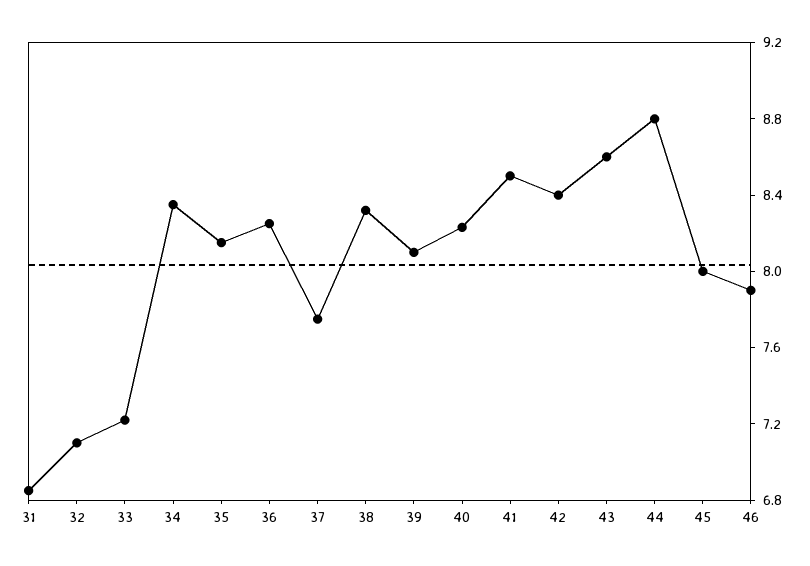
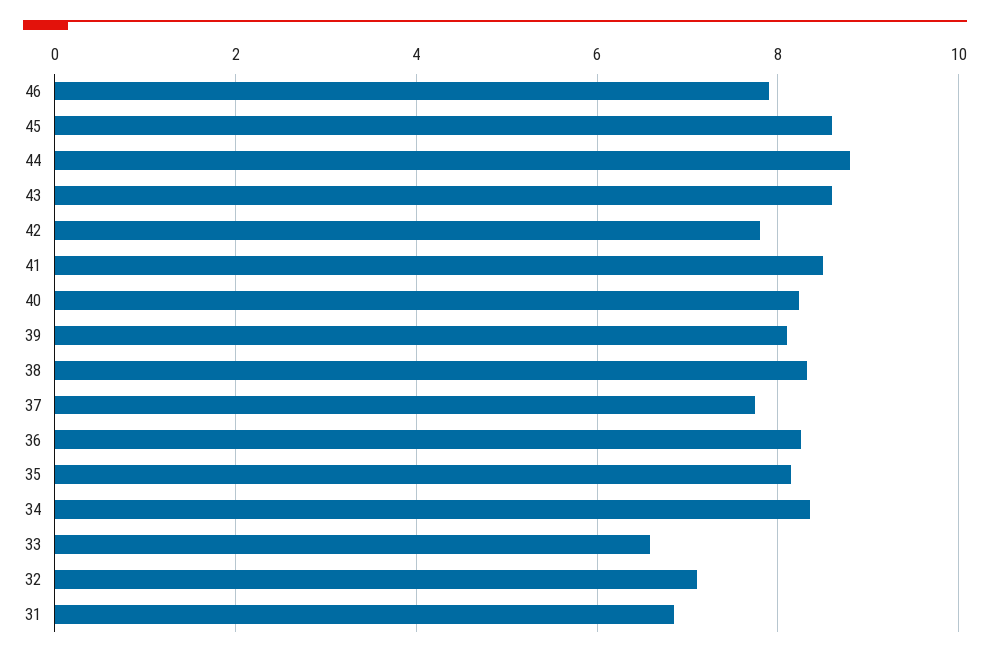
33: 7.2 -> 6.6
42: 8.4 -> 7.8
45: 8 -> 8.6

